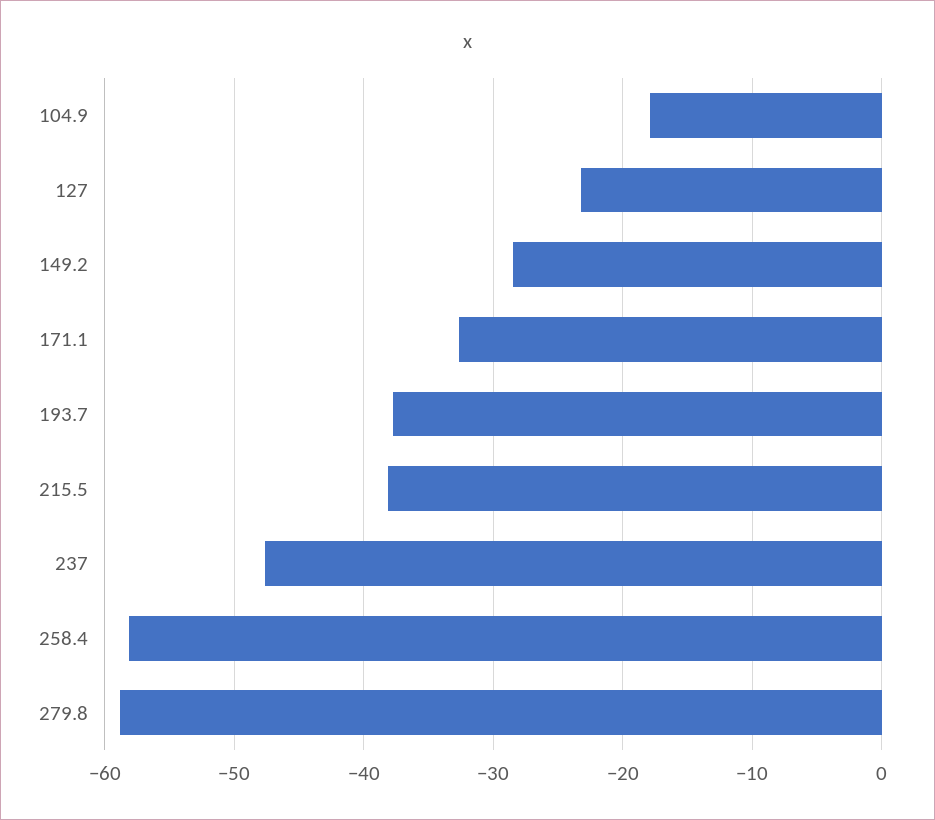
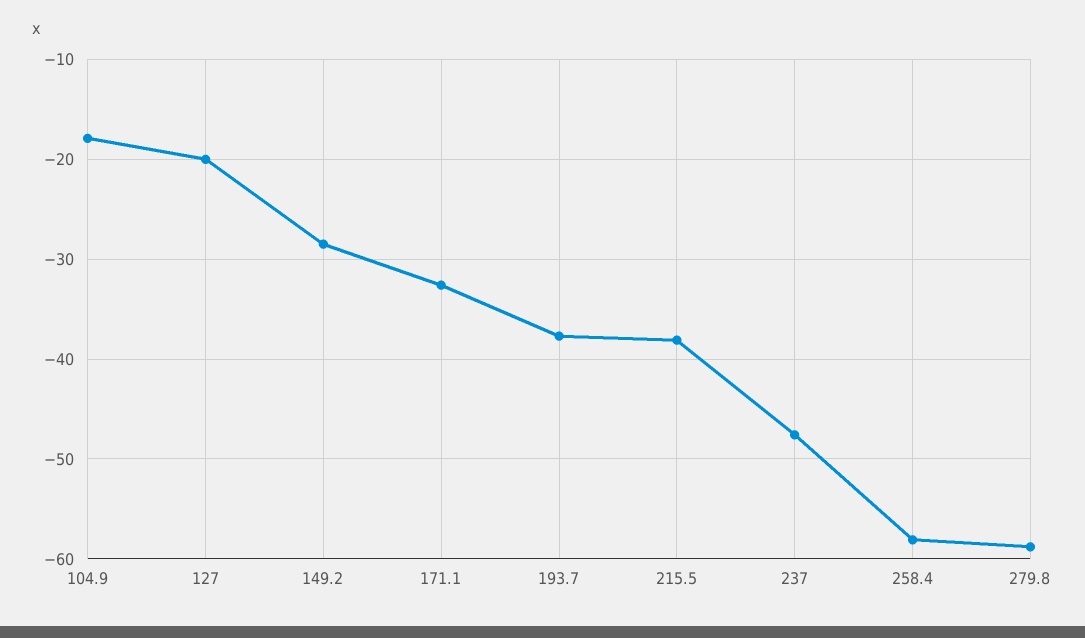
127: -23 -> -20

